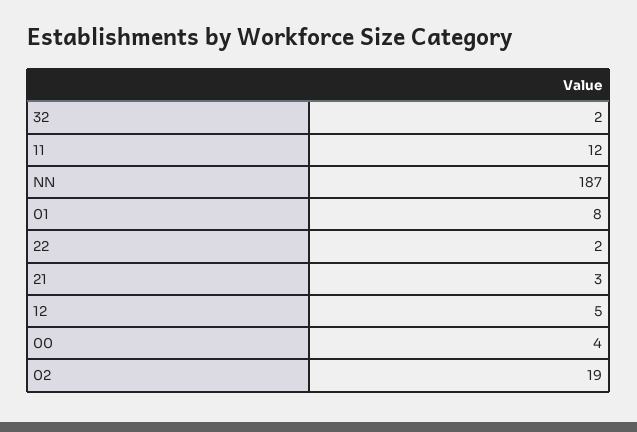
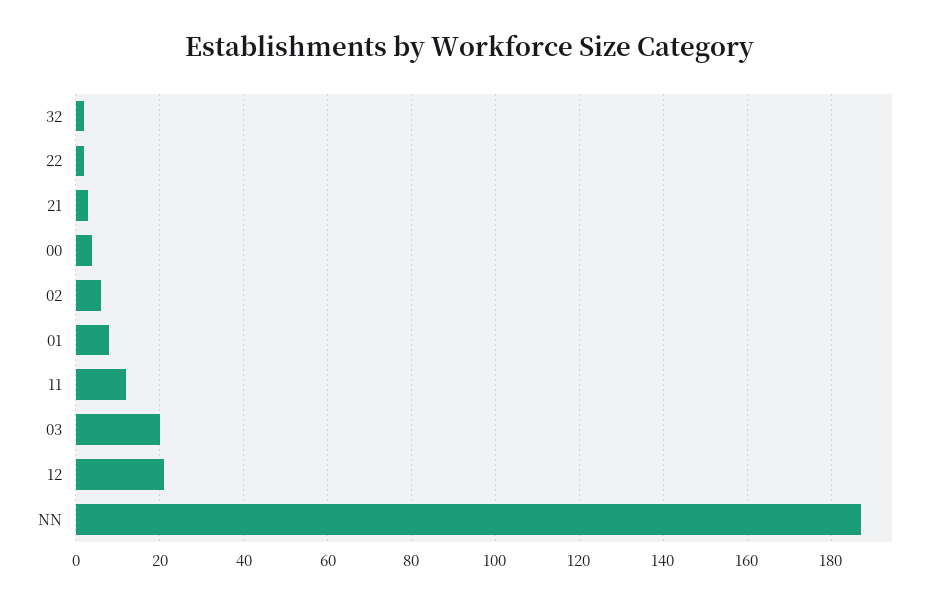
12: 5 -> 20
02: 19 -> 5
03: none -> 20

